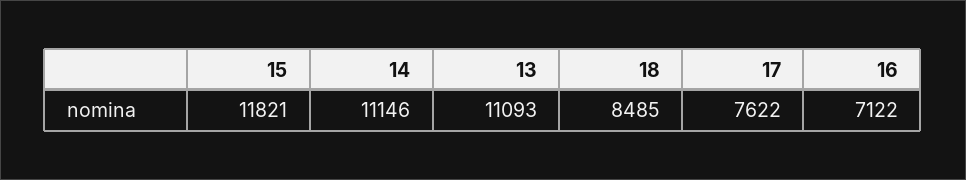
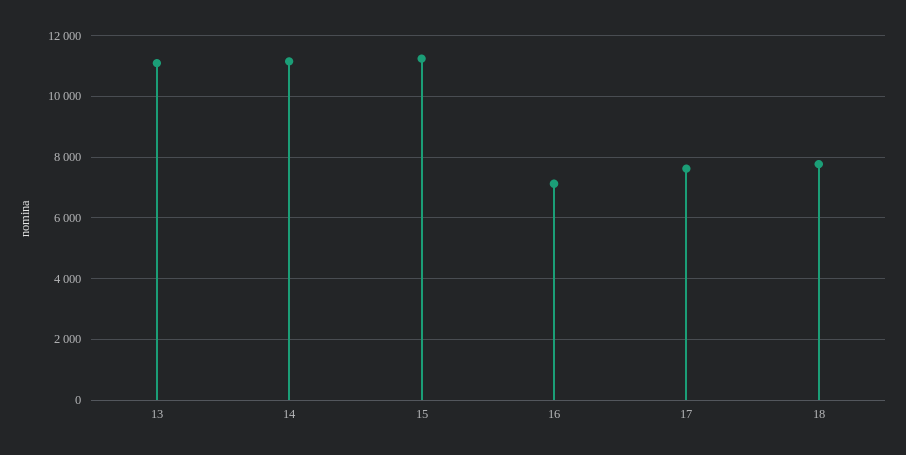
15: 11821 -> 11200
18: 8485 -> 7800

